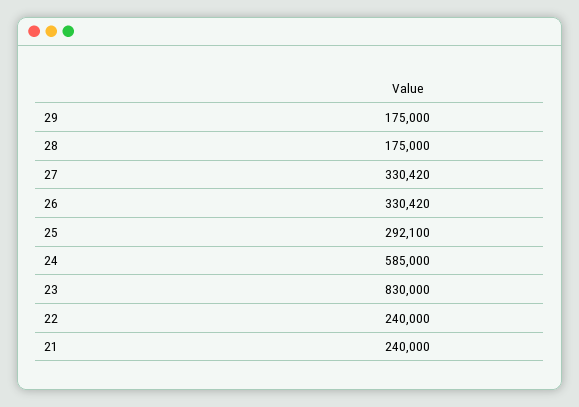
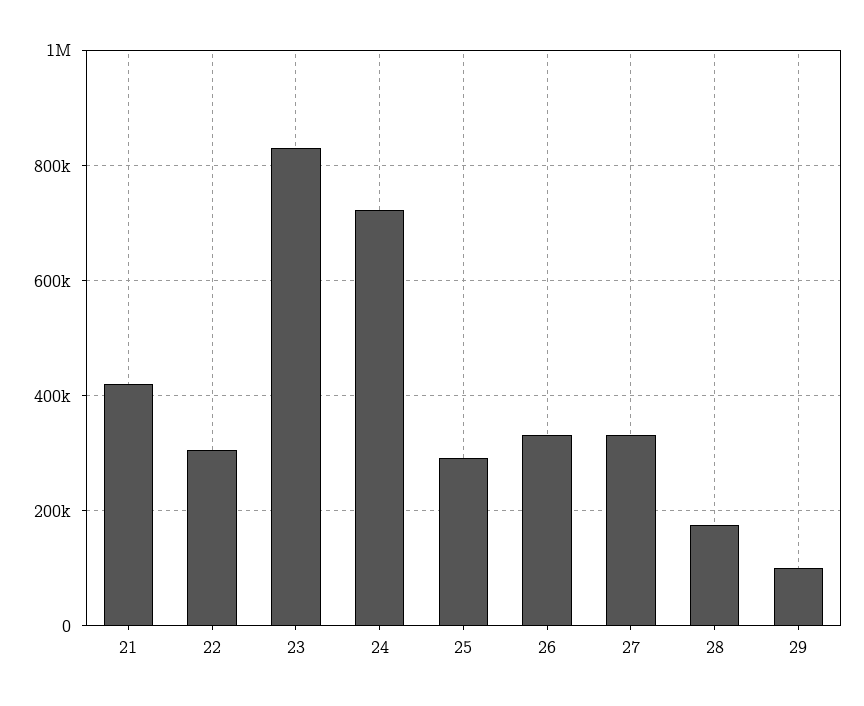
29: 175000 -> 100000
24: 585000 -> 720000
22: 240000 -> 300000
21: 240000 -> 420000

